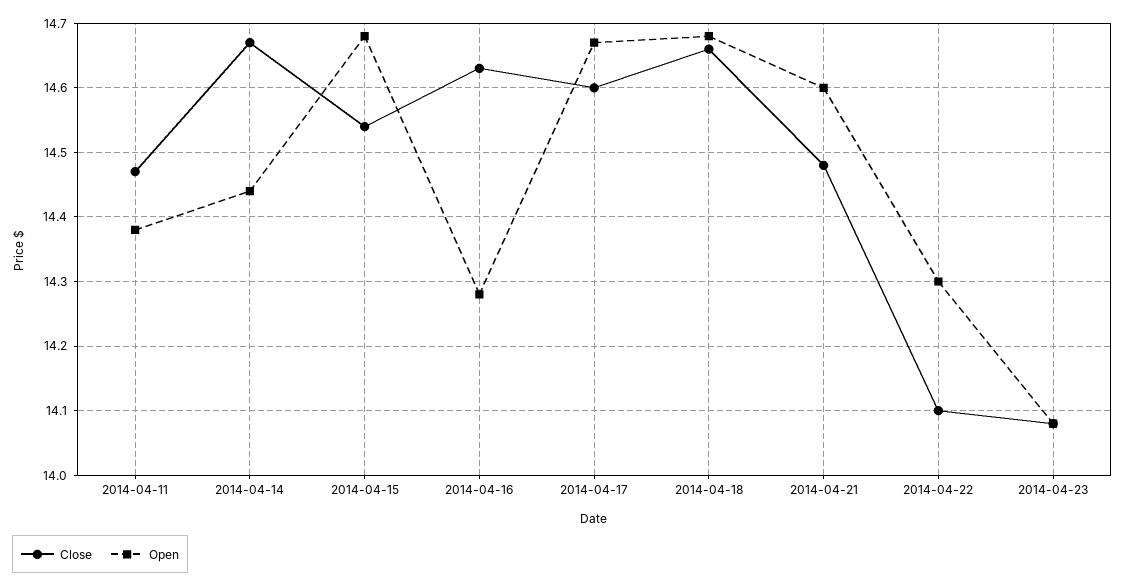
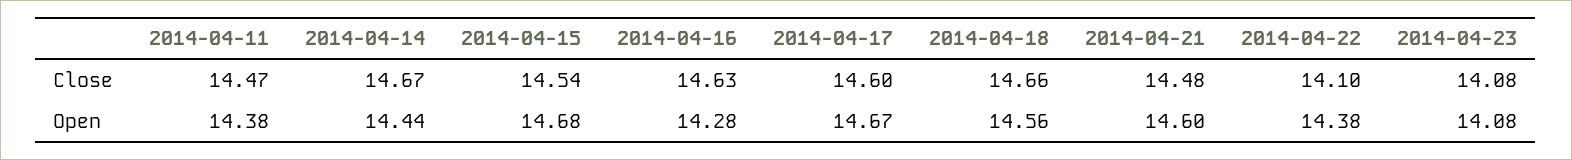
Open, 2014-04-18: 14.68 -> 14.56
Open, 2014-04-22: 14.3 -> 14.38

